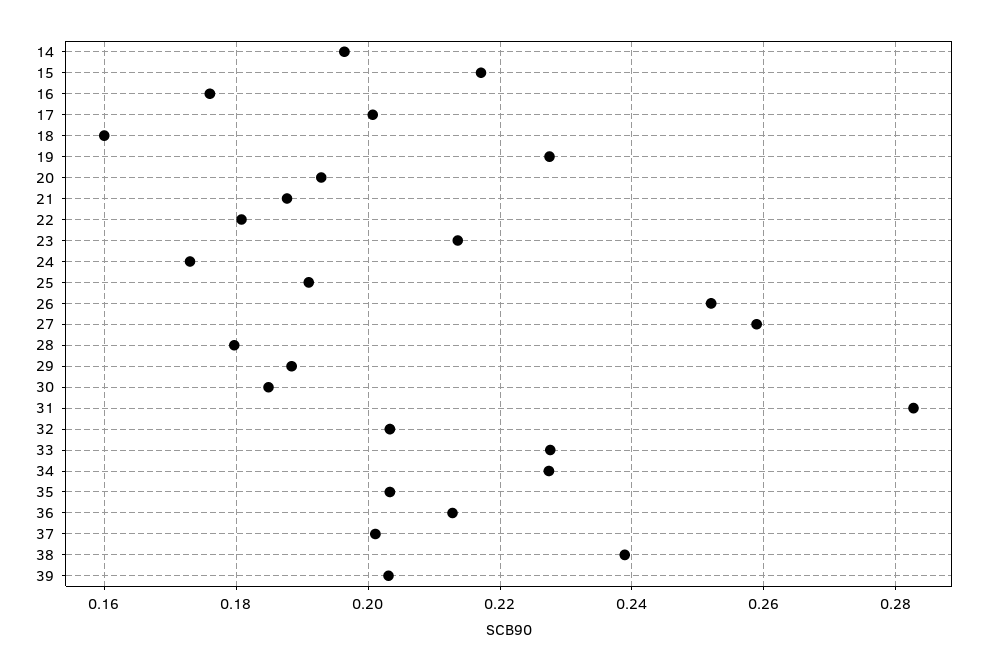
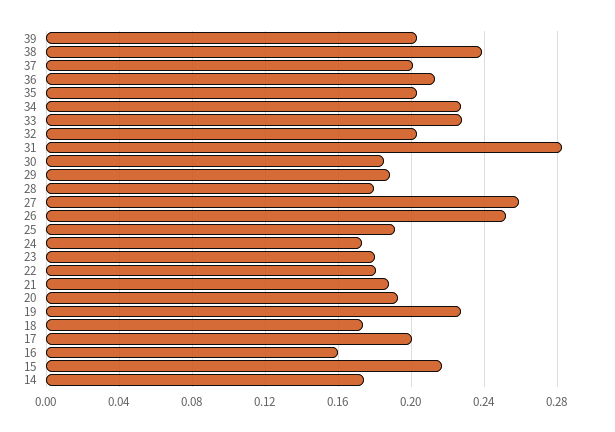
14: 0.196 -> 0.175
16: 0.176 -> 0.16
18: 0.16 -> 0.175
23: 0.214 -> 0.18

